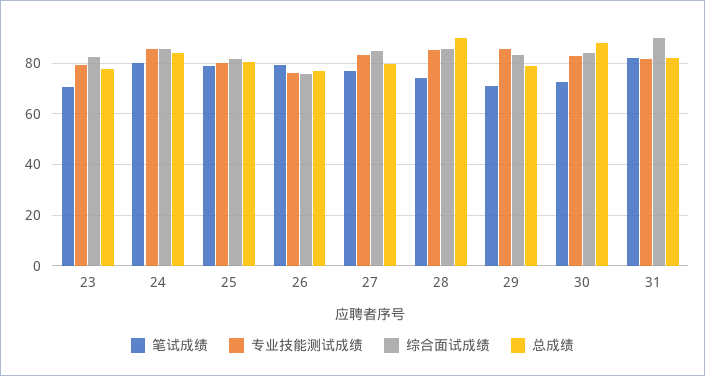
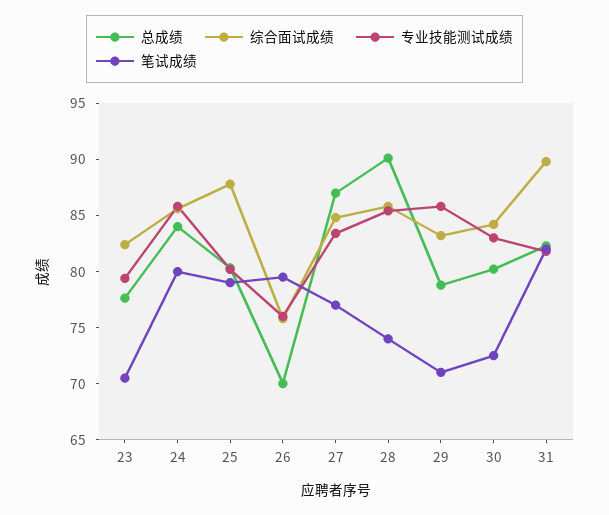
综合面试成绩, 25: 82.5 -> 88
总成绩, 26: 77.5 -> 70
总成绩, 27: 80 -> 87
总成绩, 30: 87.5 -> 80

